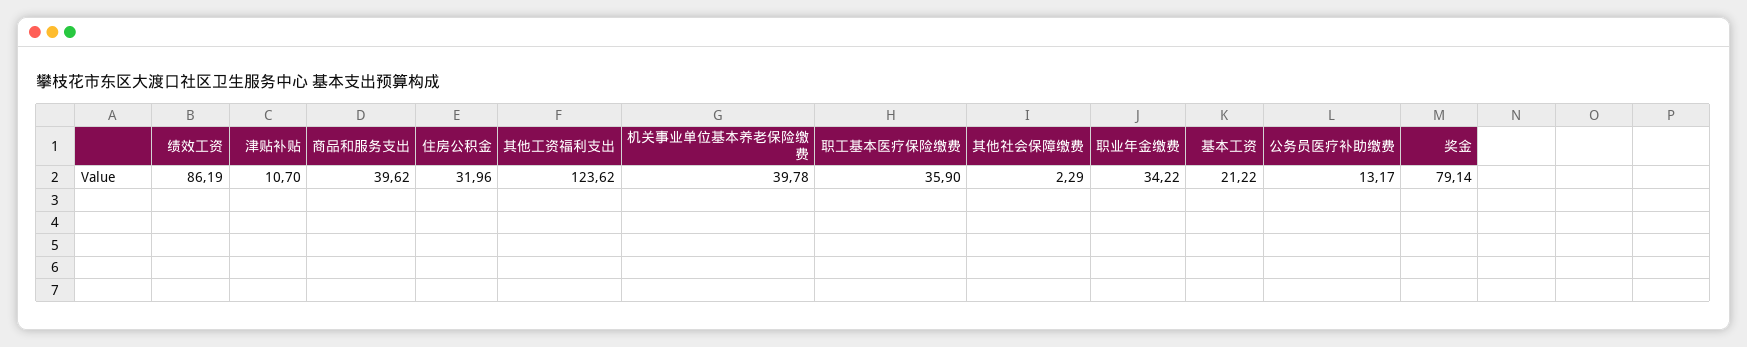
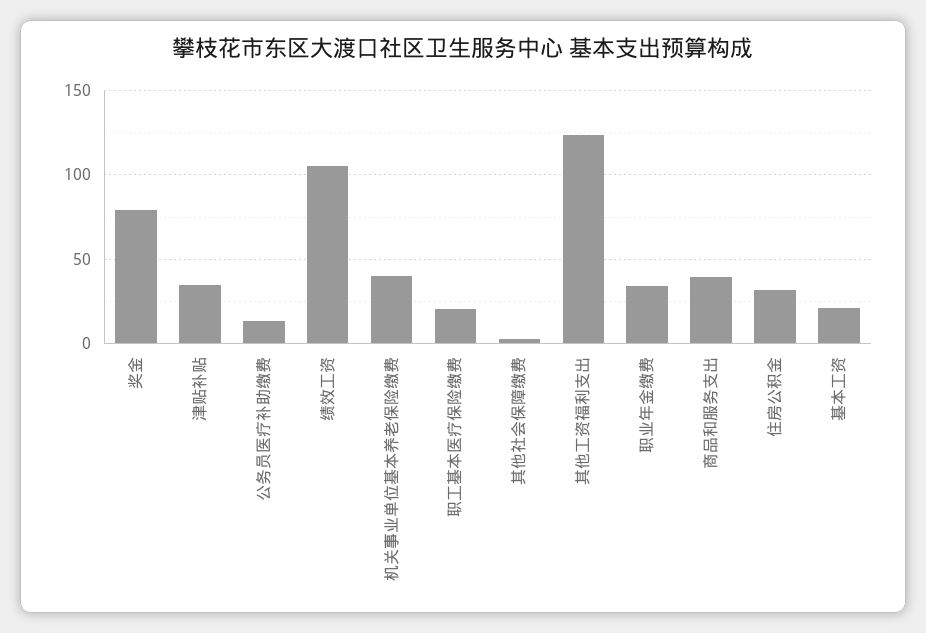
绩效工资: 86.19 -> 105
津贴补贴: 10.7 -> 35
职工基本医疗保险缴费: 35.9 -> 20

